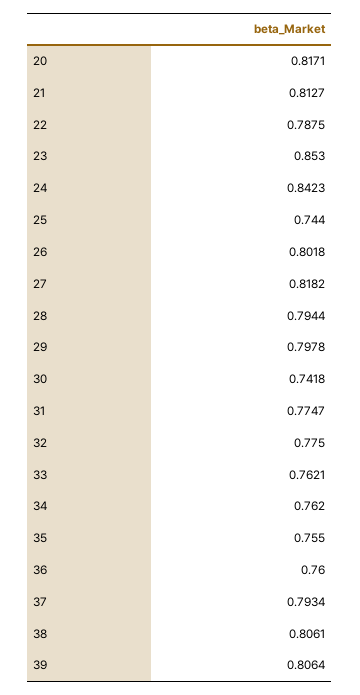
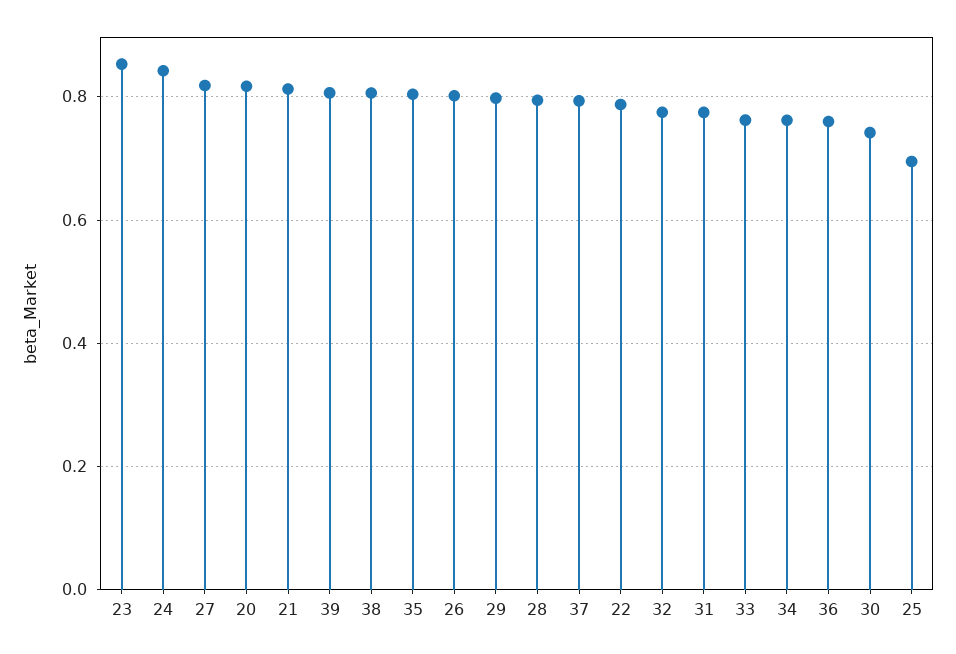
25: 0.744 -> 0.7
35: 0.755 -> 0.8

